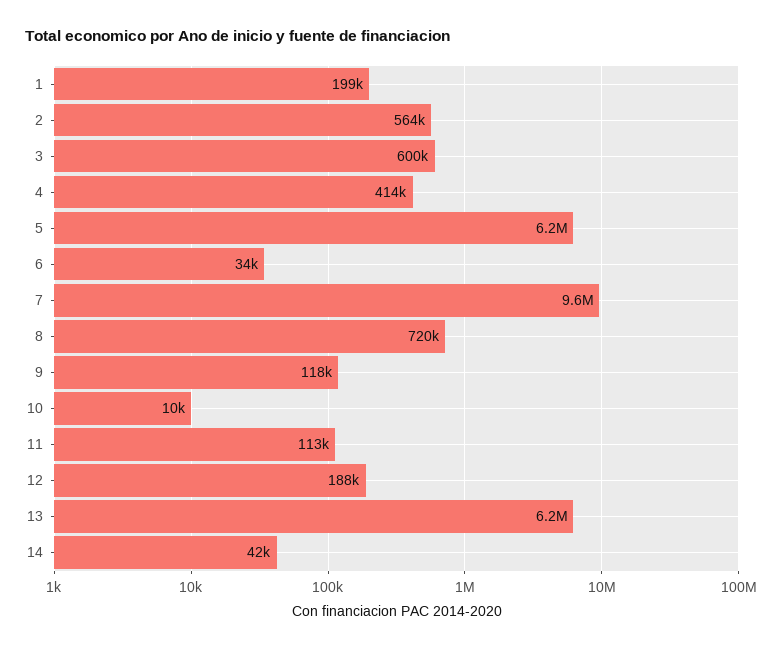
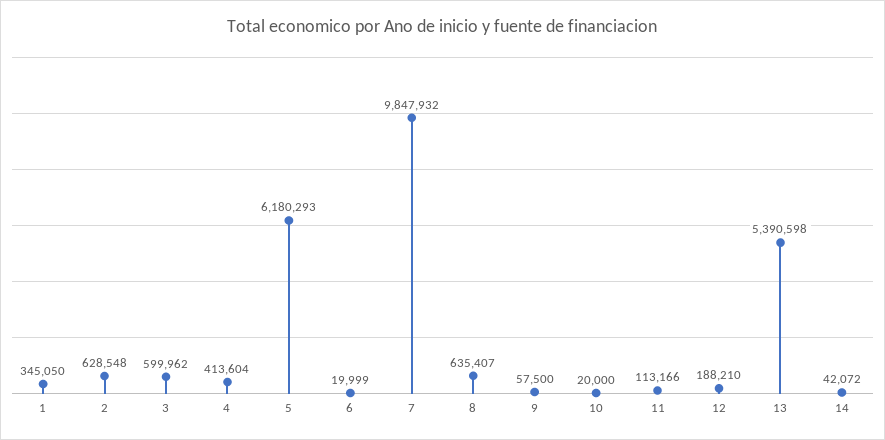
1: 199000 -> 345050
2: 564000 -> 628548
6: 34000 -> 19999
7: 9600000 -> 9847932
8: 720000 -> 635407
9: 118000 -> 57500
10: 10000 -> 20000
13: 6200000 -> 5390598

